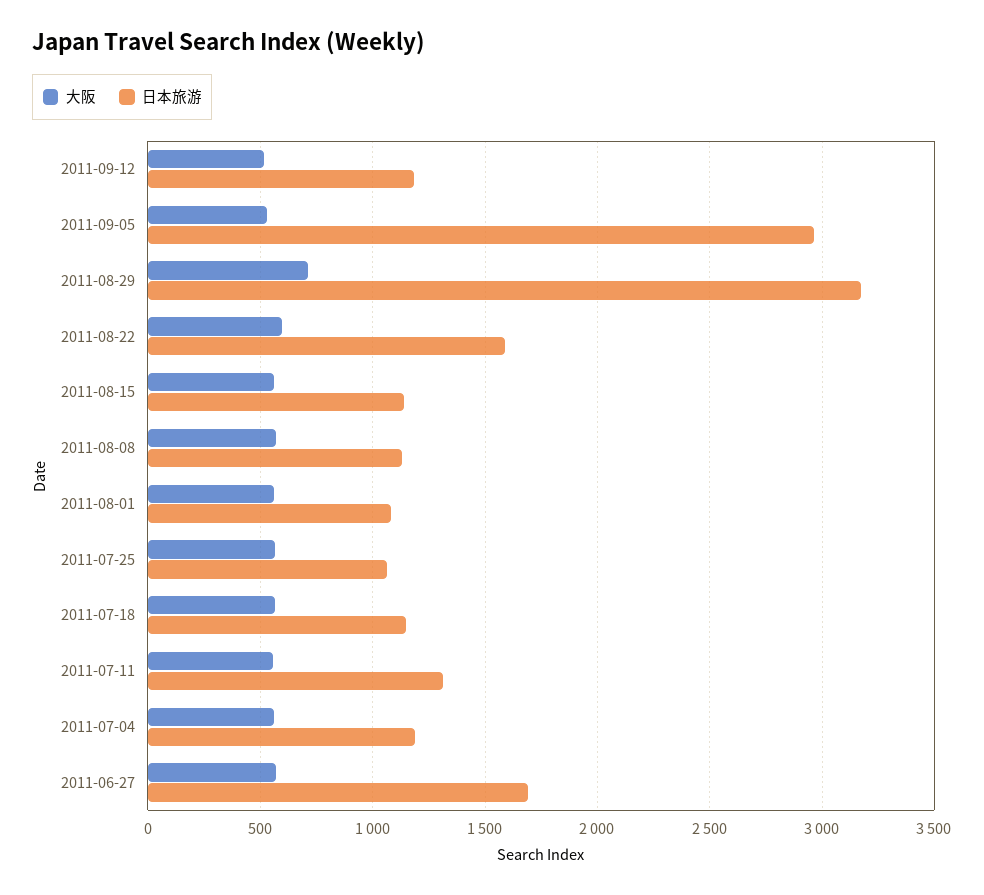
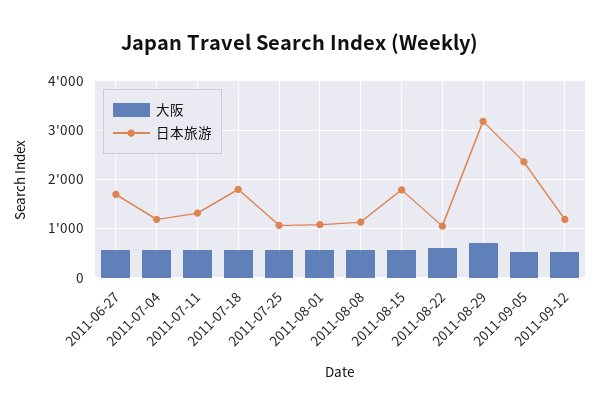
日本旅游, 2011-09-05: 2950 -> 2400
日本旅游, 2011-08-22: 1600 -> 1000
日本旅游, 2011-08-15: 1150 -> 1800
日本旅游, 2011-07-18: 1150 -> 1800

